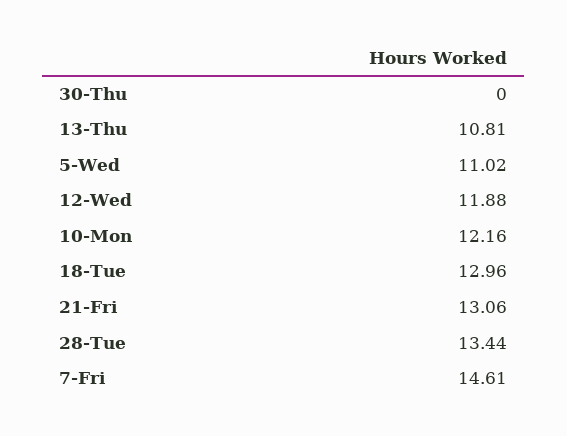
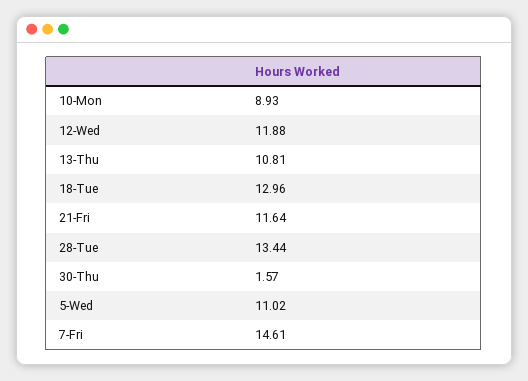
30-Thu: 0 -> 1.57
10-Mon: 12.16 -> 8.93
21-Fri: 13.06 -> 11.64

